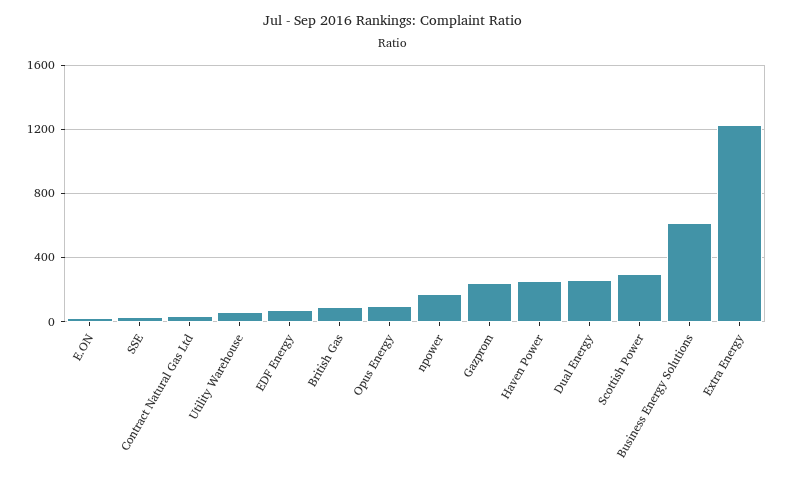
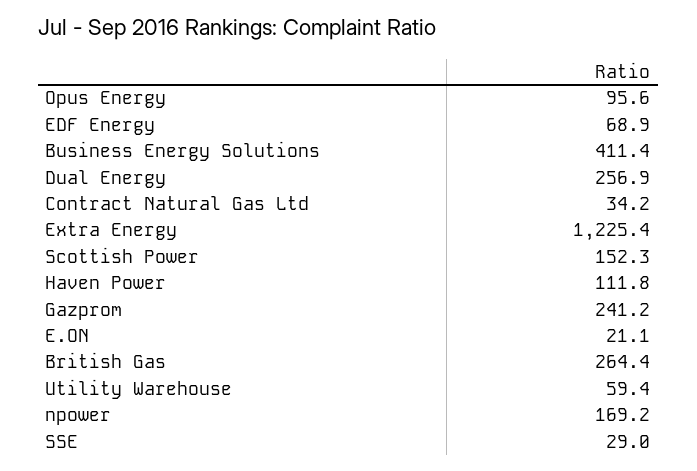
British Gas: 100 -> 264.4
Haven Power: 250 -> 111.8
Scottish Power: 300 -> 152.3
Business Energy Solutions: 600 -> 411.4

